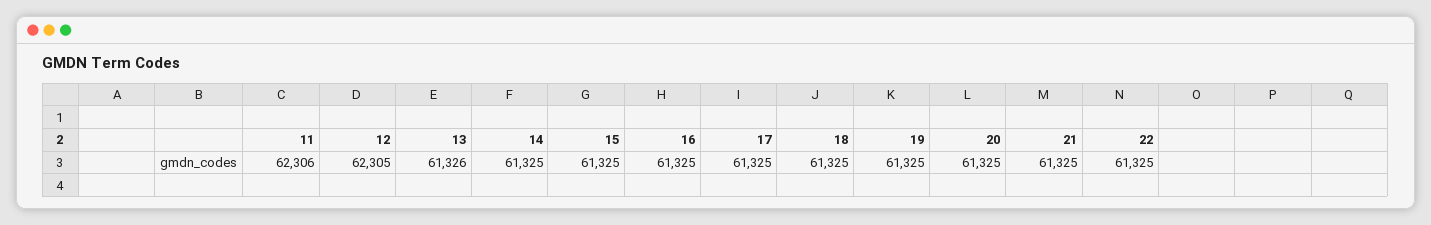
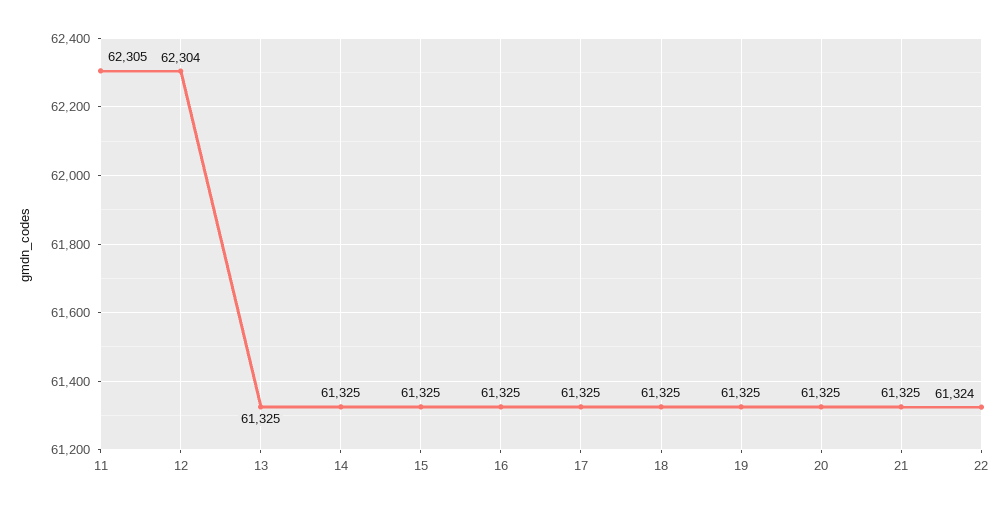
11: 62306 -> 62305
12: 62305 -> 62304
13: 61326 -> 61325
22: 61325 -> 61324

